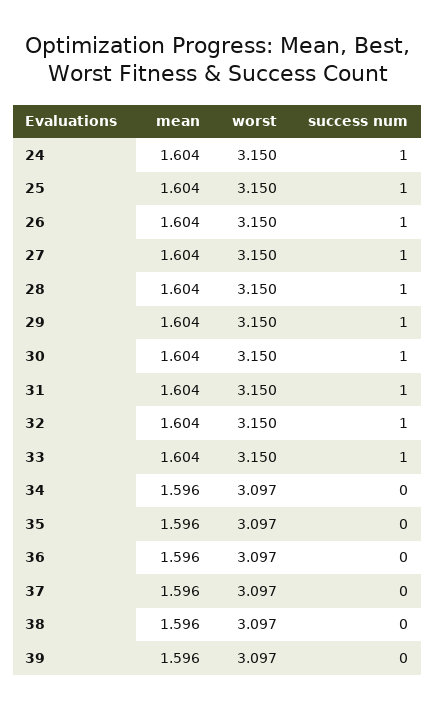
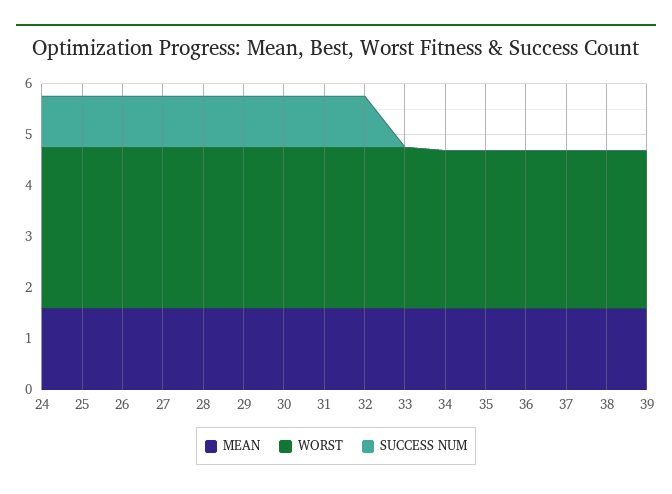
success num, 33: 1 -> 0

